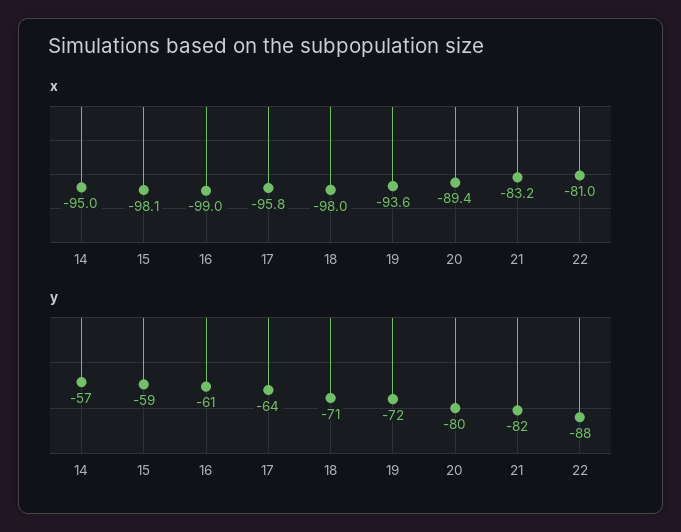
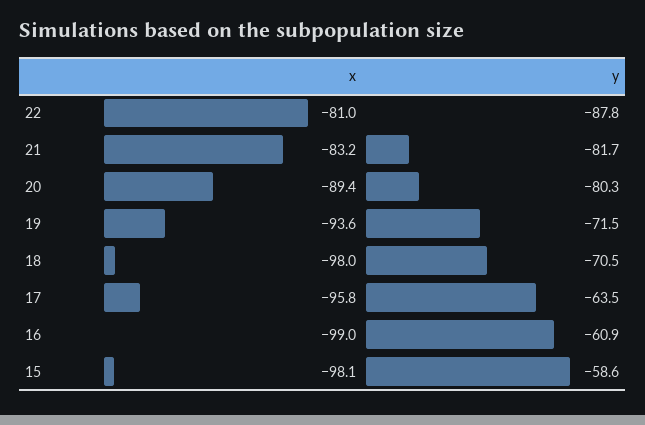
x, 14: -95 -> none
y, 14: -57 -> none

